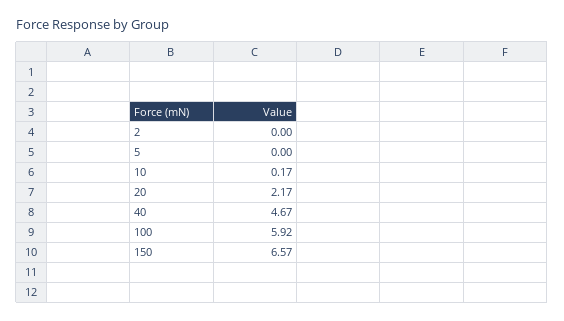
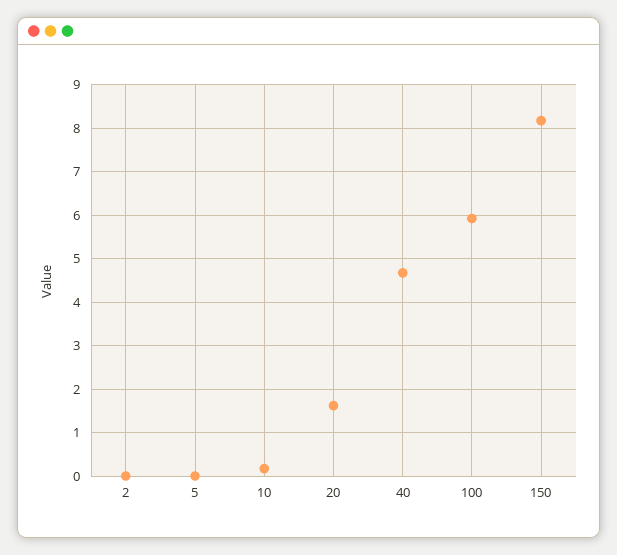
20: 2.17 -> 1.6
150: 6.57 -> 8.2

